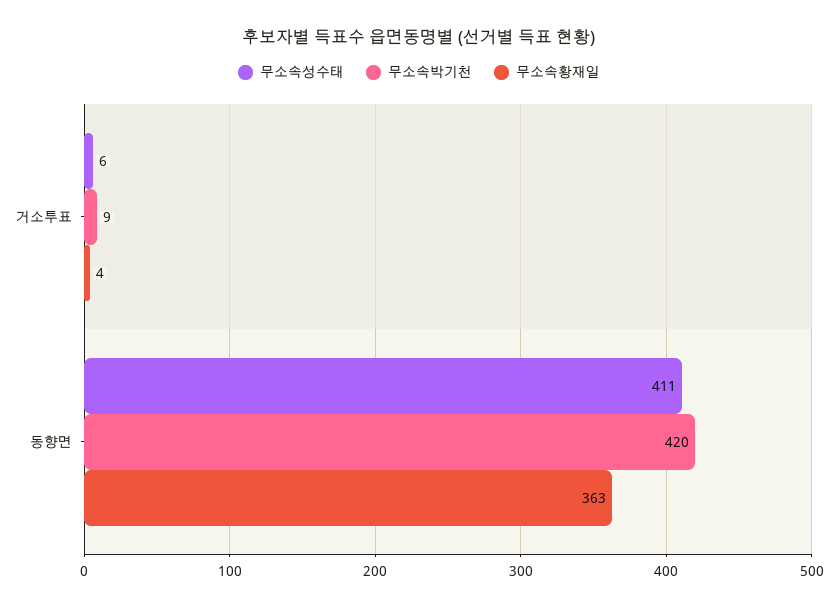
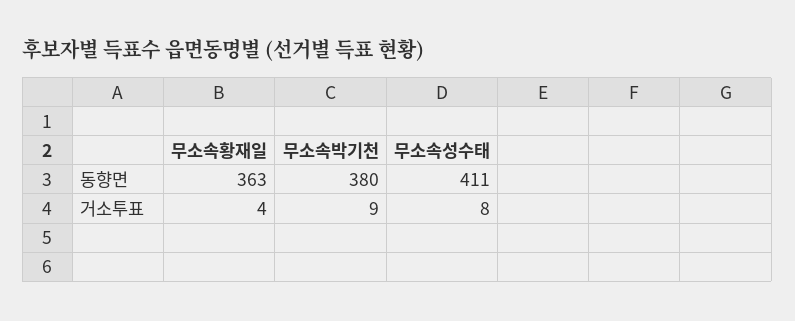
무소속성수태, 거소투표: 6 -> 8
무소속박기천, 동향면: 420 -> 380

